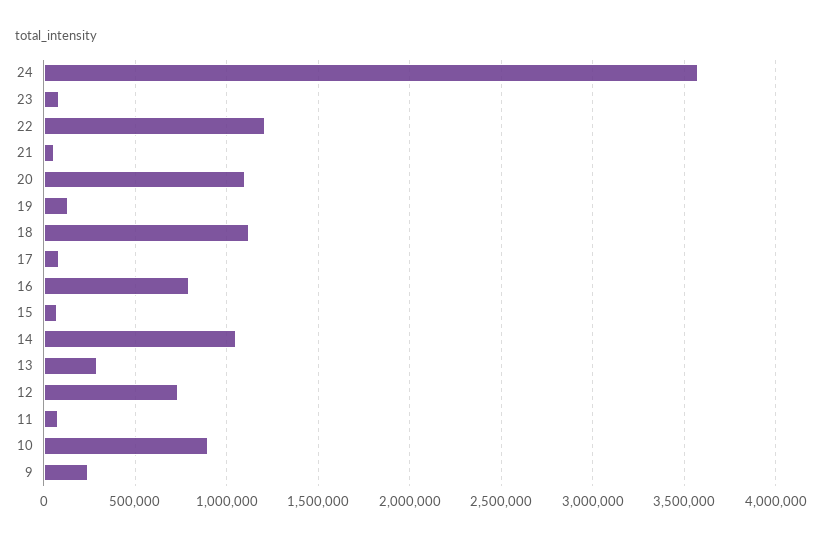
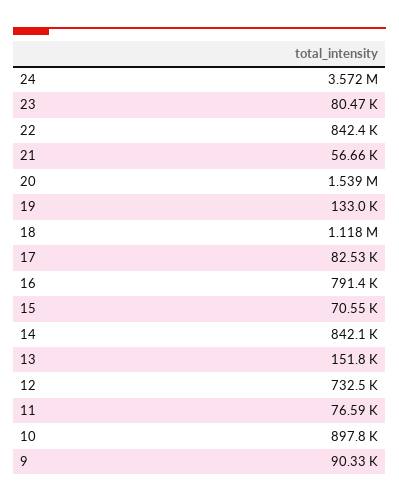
22: 1200000 -> 842400
20: 1100000 -> 1539000
14: 1050000 -> 842100
13: 300000 -> 151800
9: 250000 -> 90330

